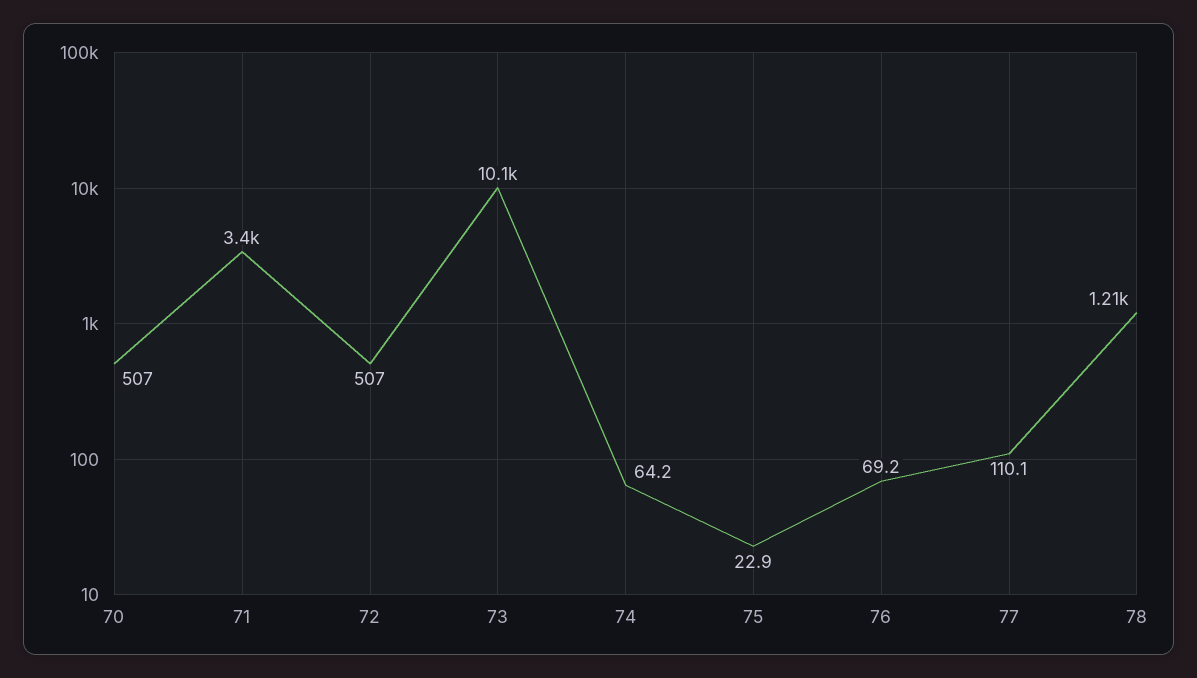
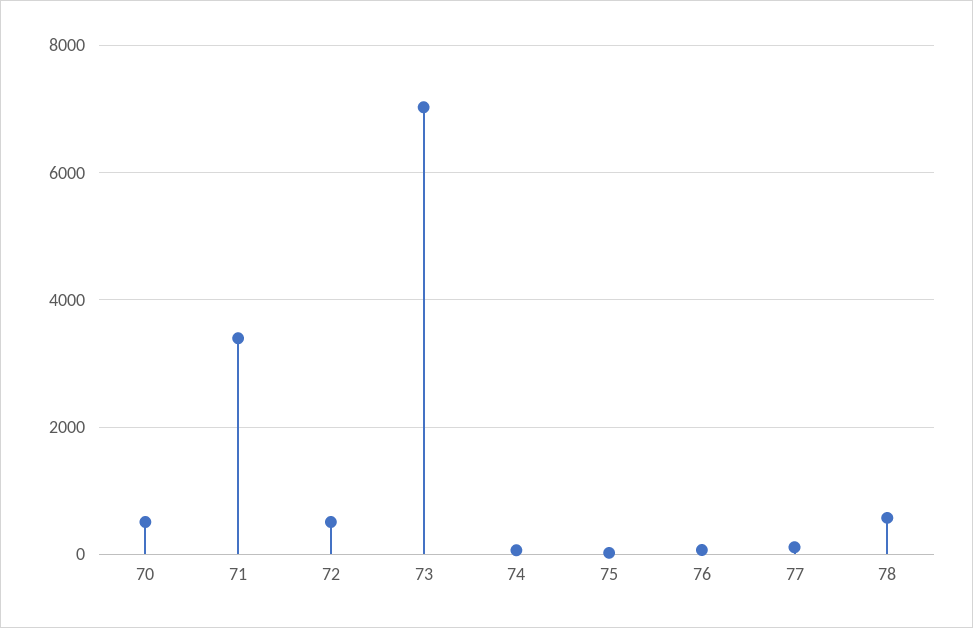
73: 10100 -> 7000
78: 1210 -> 600

